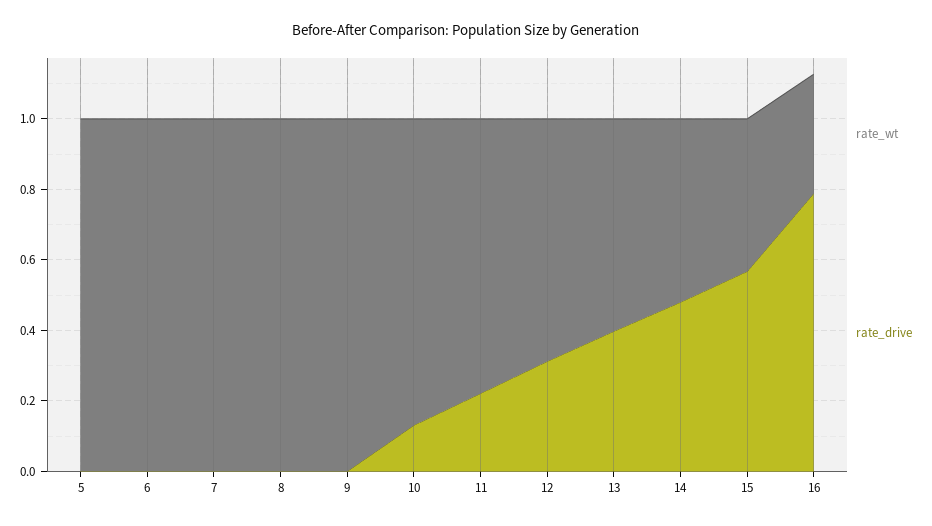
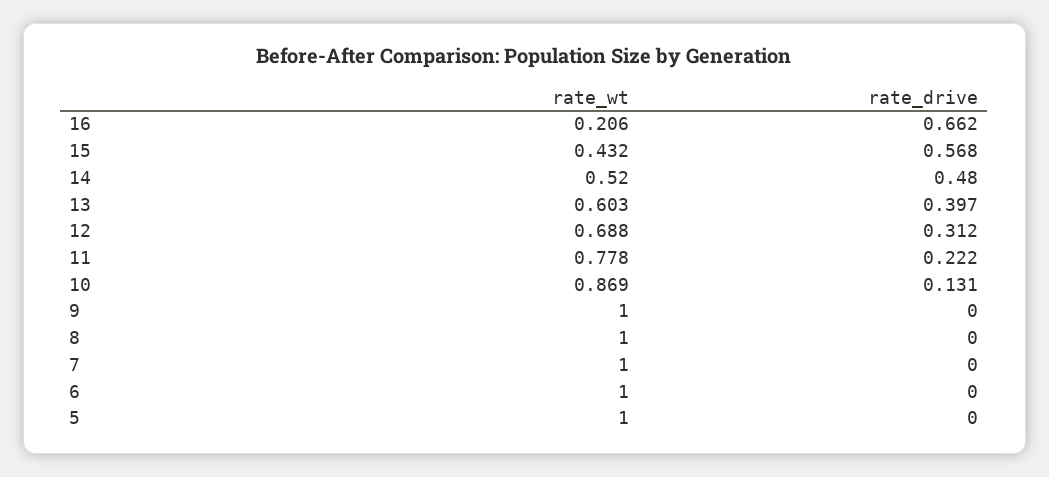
rate_wt, 16: 0.35 -> 0.206
rate_drive, 16: 0.8 -> 0.662

